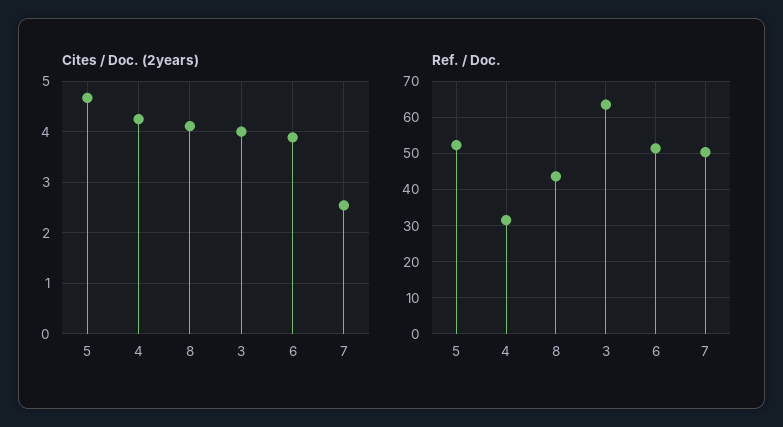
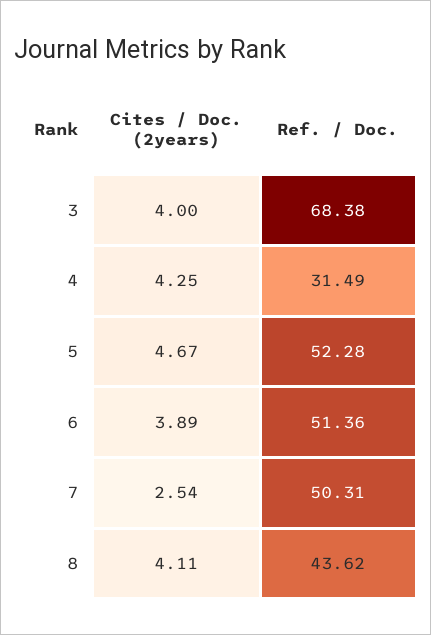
Ref. / Doc., 3: 64 -> 68.38

